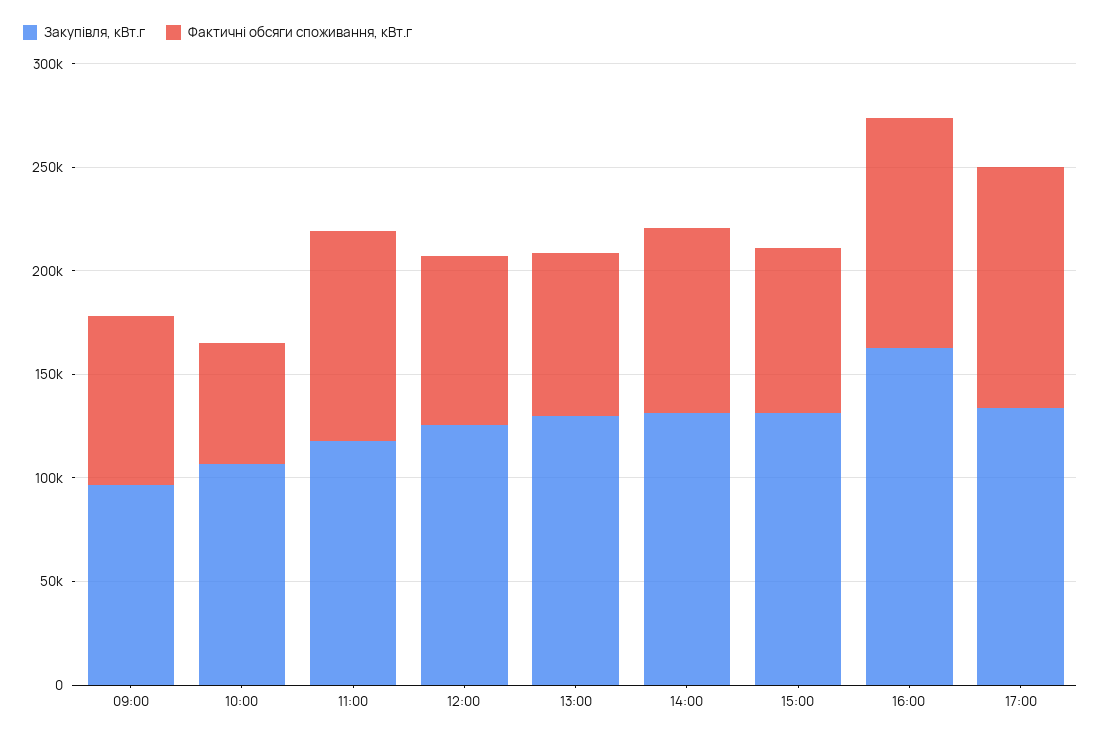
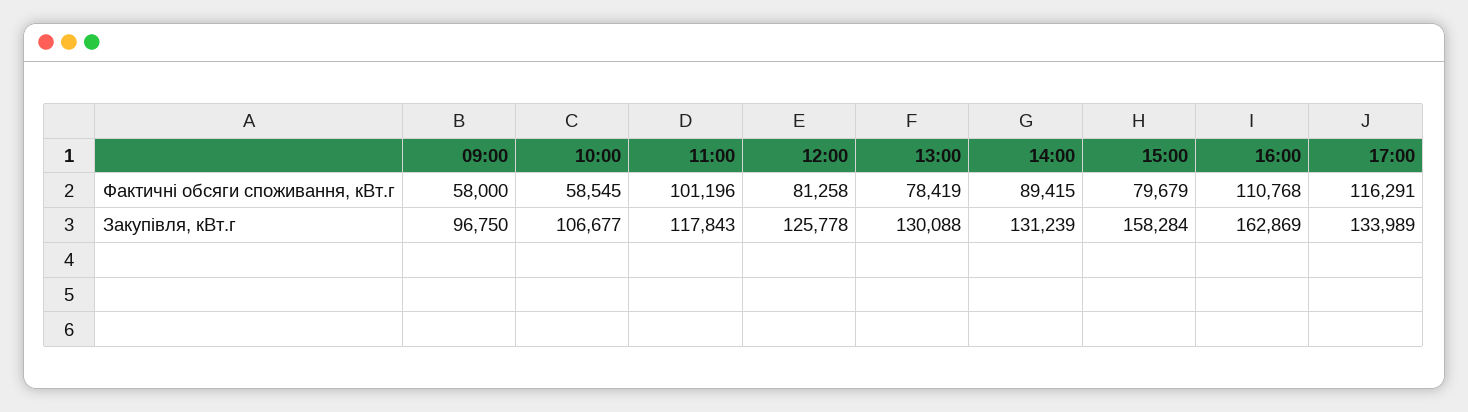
Фактичні обсяги споживання, кВт.г, 09:00: 80000 -> 58000
Закупівля, кВт.г, 15:00: 130000 -> 158284

